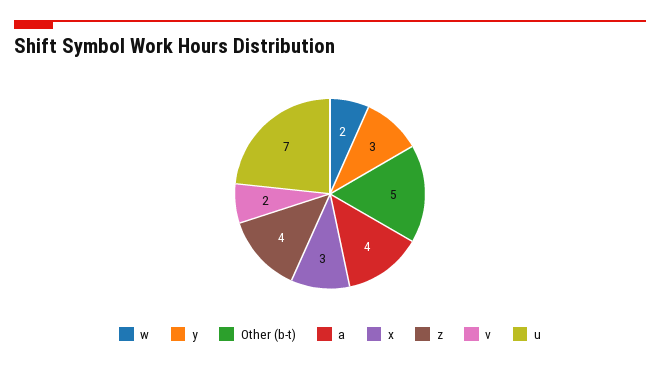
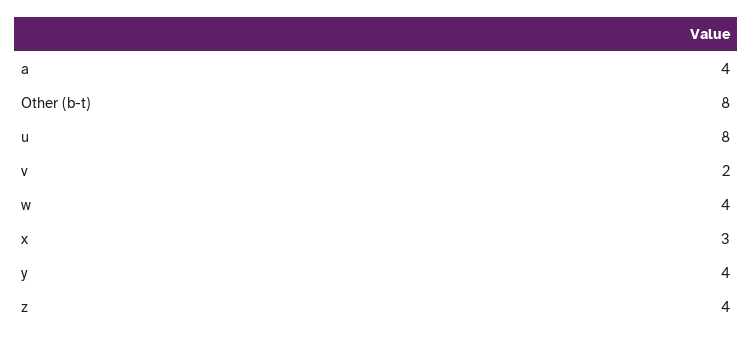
w: 2 -> 4
y: 3 -> 4
Other (b-t): 5 -> 8
u: 7 -> 8

